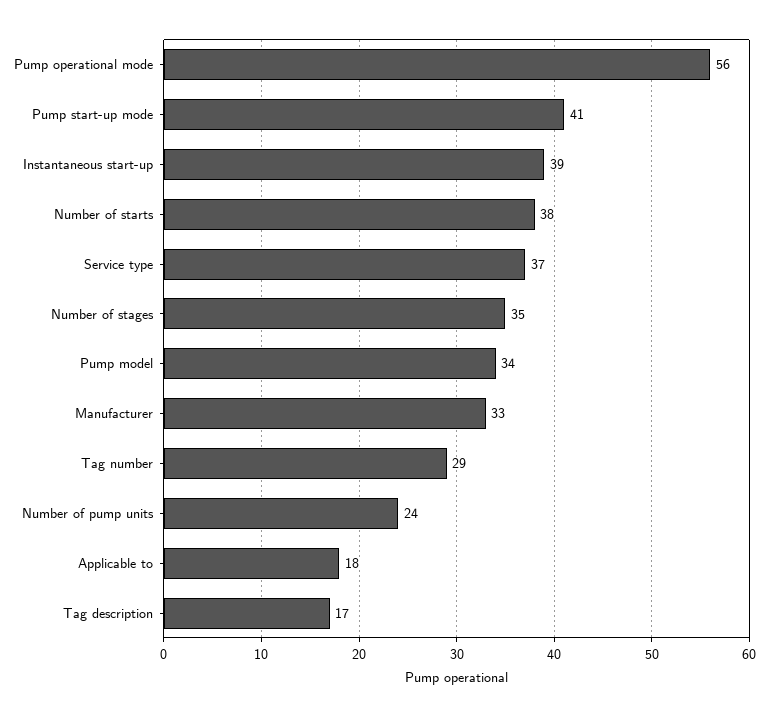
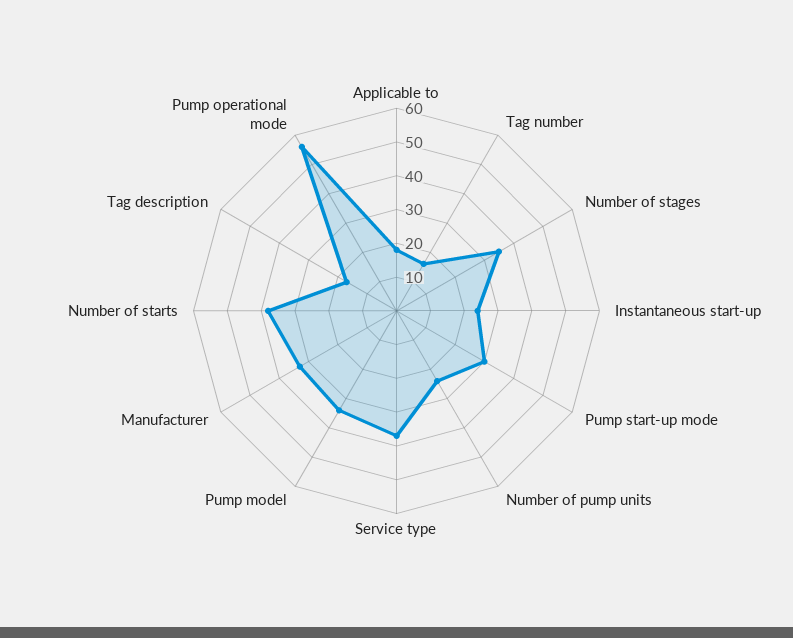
Pump start-up mode: 41 -> 30
Instantaneous start-up: 39 -> 25
Tag number: 29 -> 15

